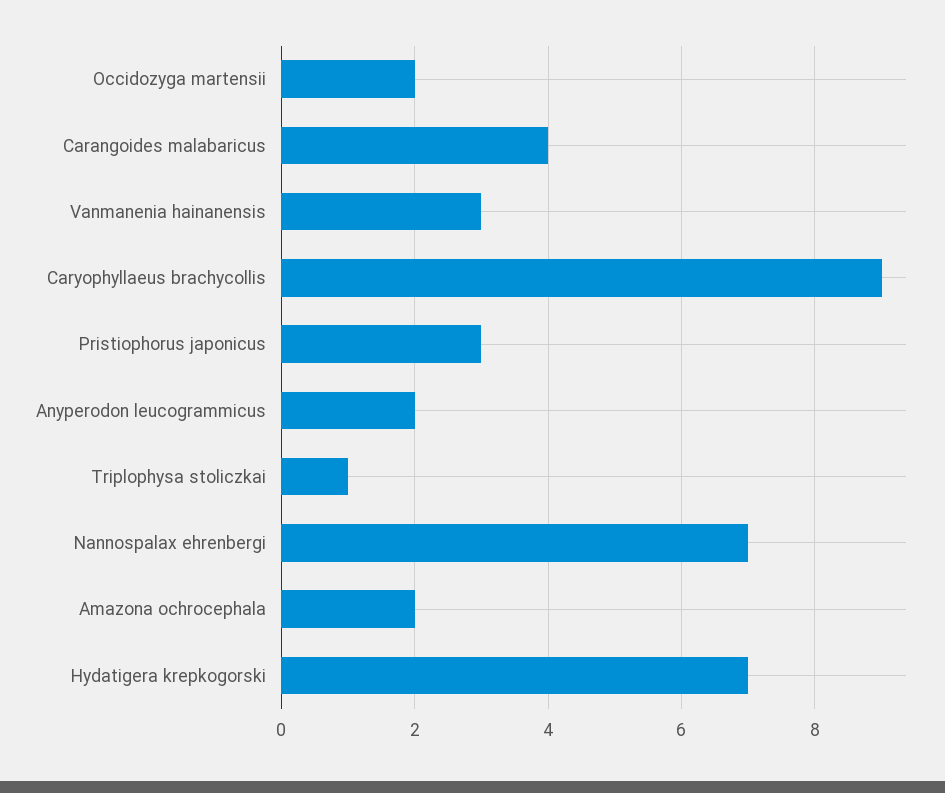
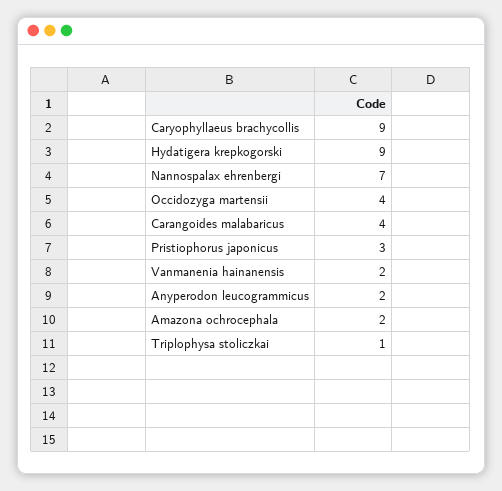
Occidozyga martensii: 2 -> 4
Vanmanenia hainanensis: 3 -> 2
Hydatigera krepkogorski: 7 -> 9

